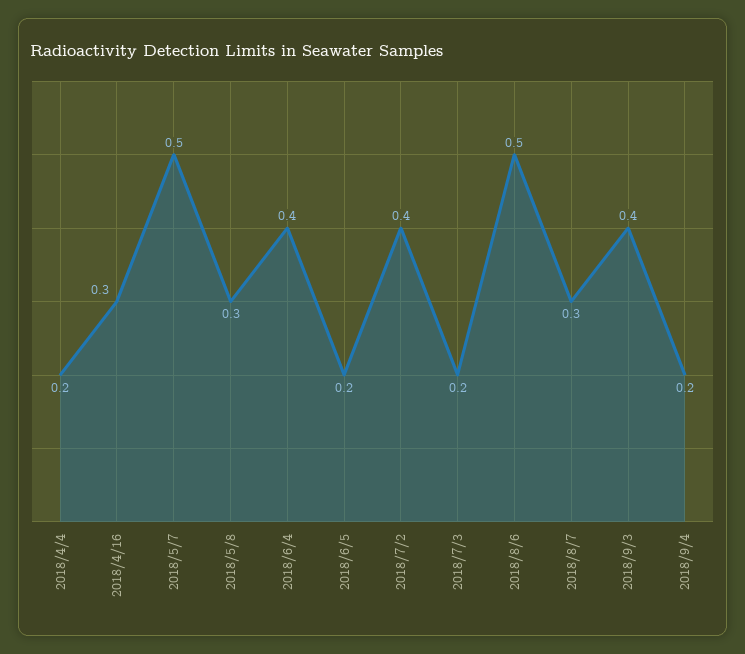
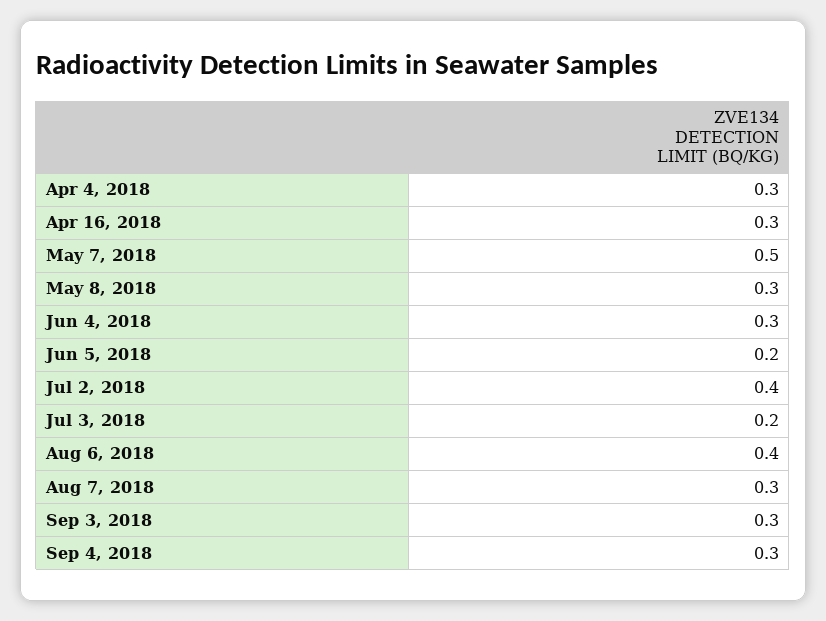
2018/4/4: 0.2 -> 0.3
2018/6/4: 0.4 -> 0.3
2018/8/6: 0.5 -> 0.4
2018/9/3: 0.4 -> 0.3
2018/9/4: 0.2 -> 0.3

